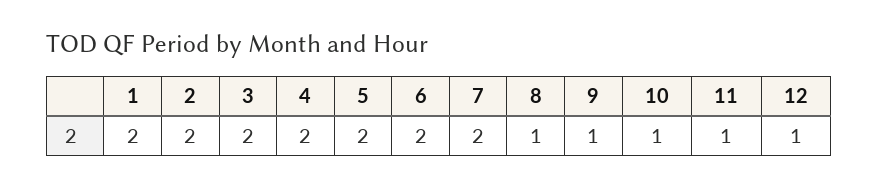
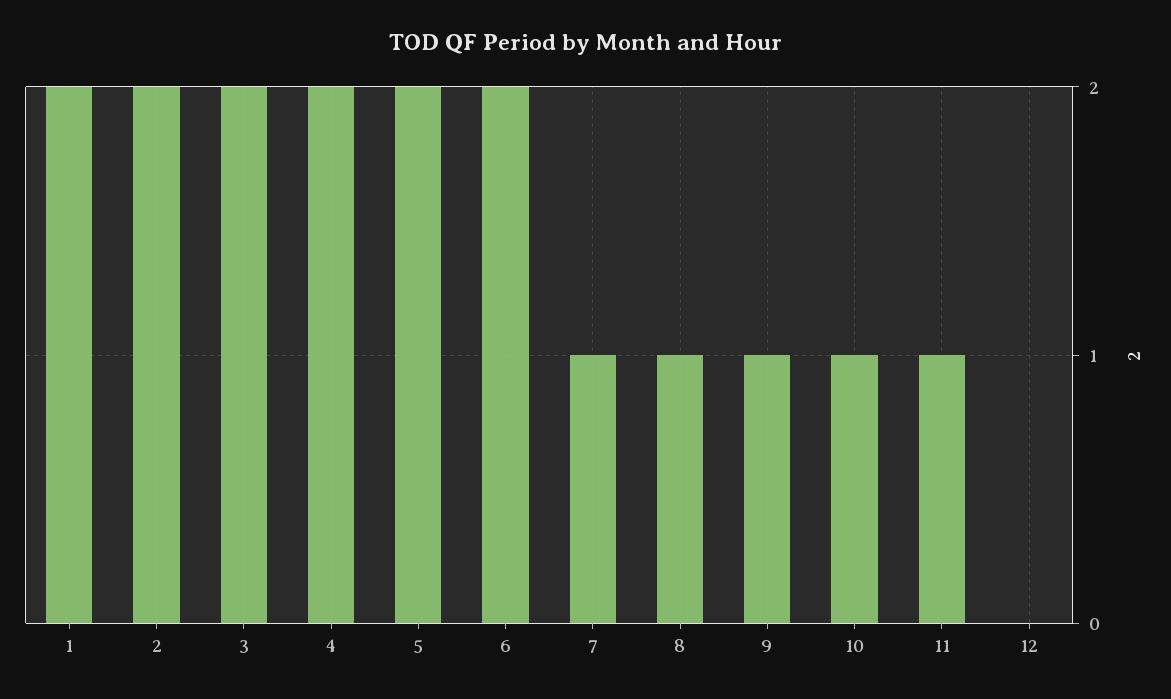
7: 2 -> 1
12: 1 -> 0

